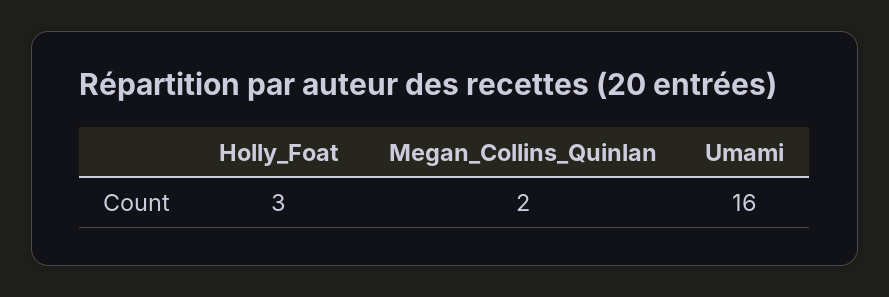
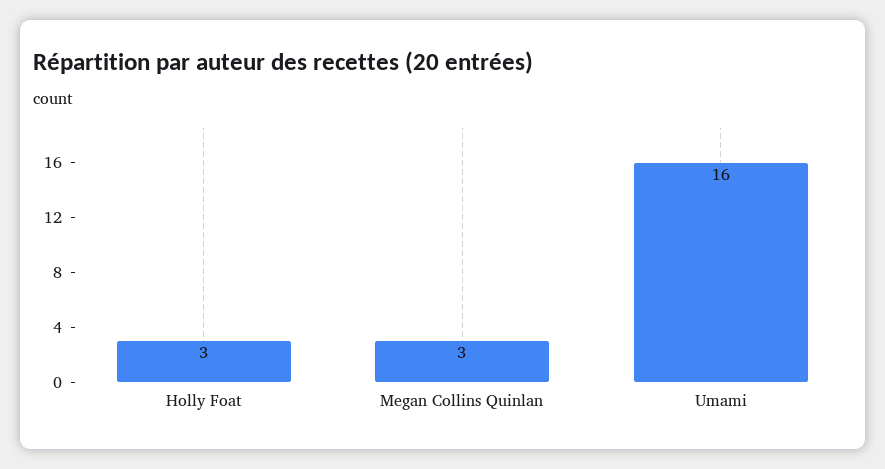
Megan_Collins_Quinlan: 2 -> 3

